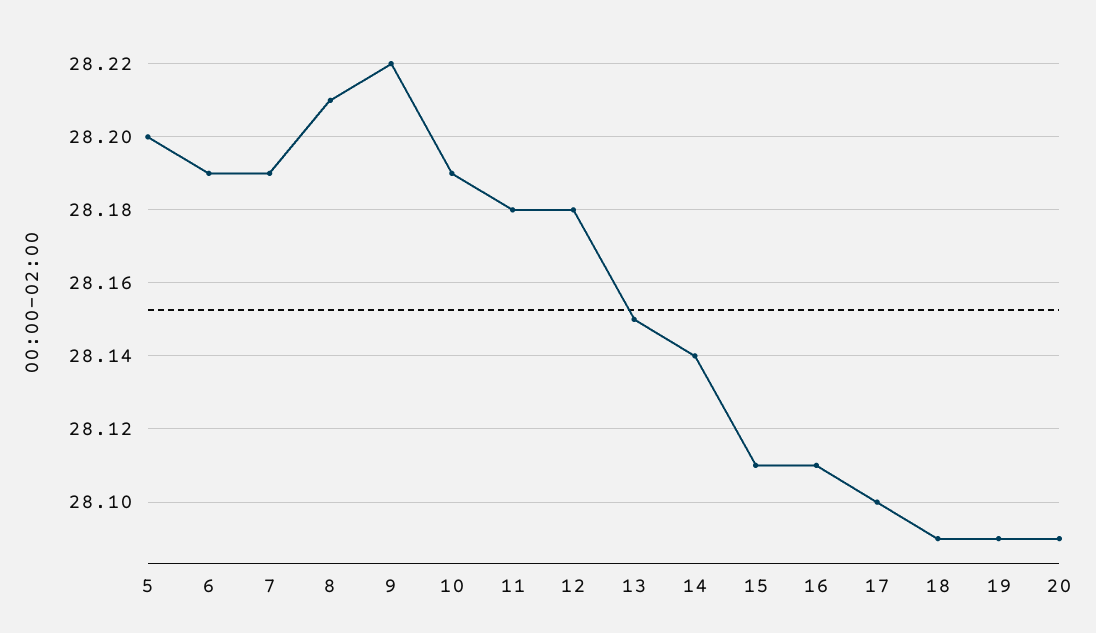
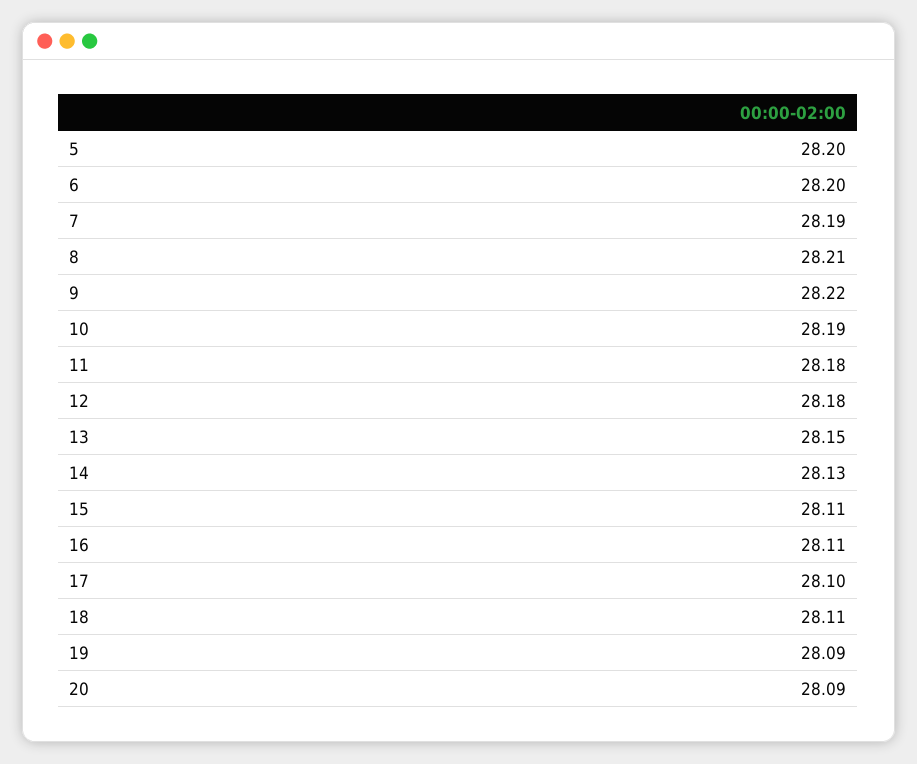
6: 28.19 -> 28.2
14: 28.14 -> 28.13
18: 28.09 -> 28.11

